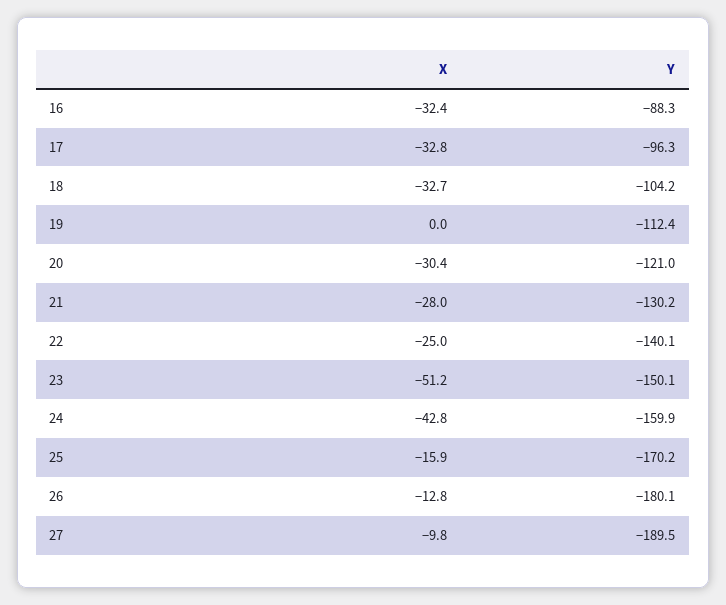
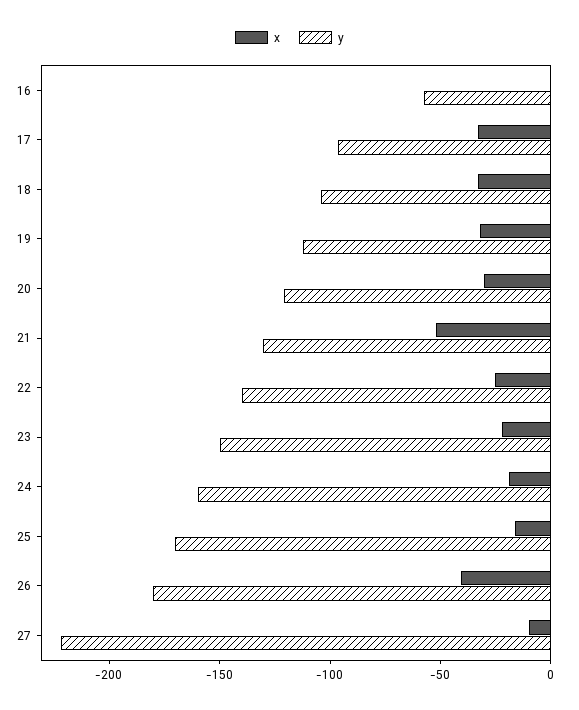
X, 16: -32.4 -> 0
Y, 16: -88.3 -> -60
X, 19: 0 -> -30
X, 21: -28 -> -50
X, 23: -51.2 -> -20
X, 24: -42.8 -> -20
X, 26: -12.8 -> -40
Y, 27: -189.5 -> -220

